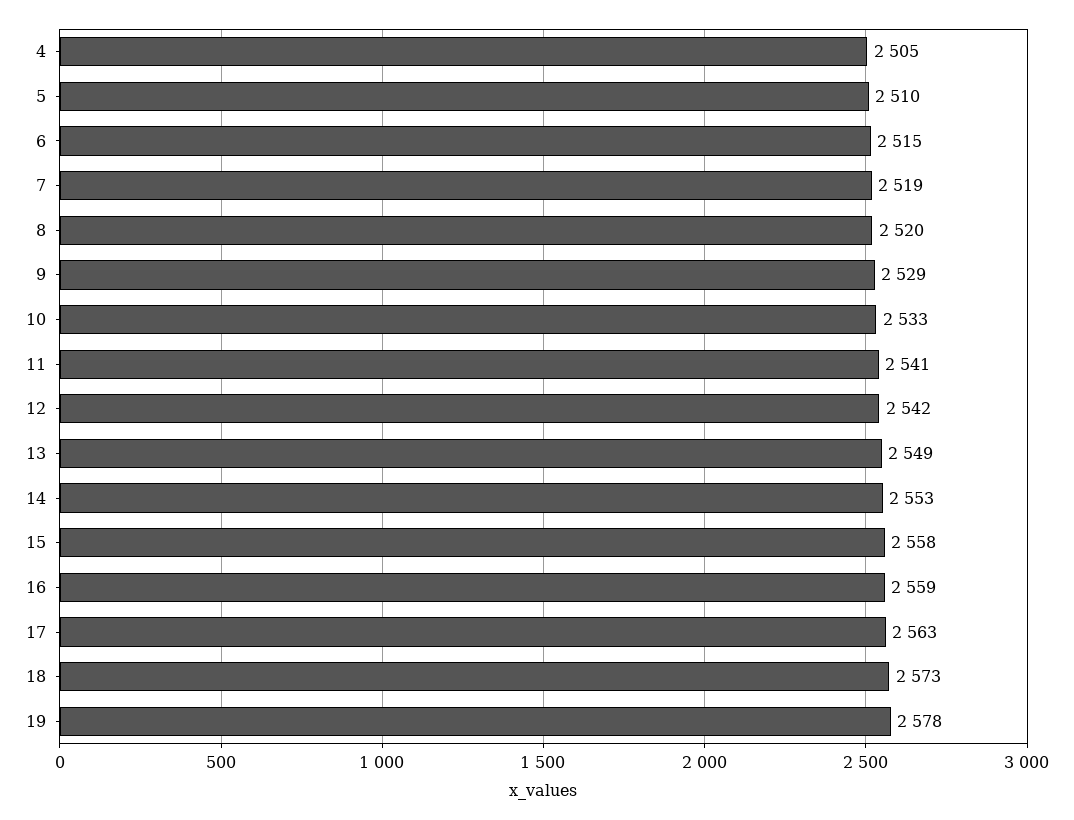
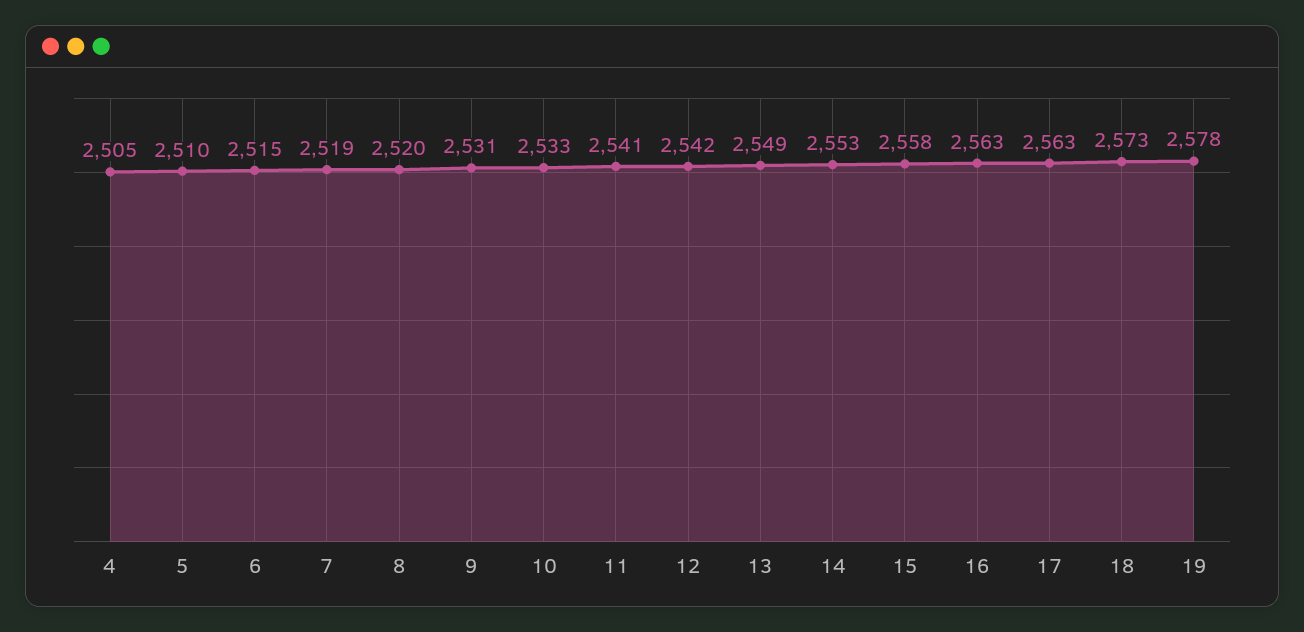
9: 2529 -> 2531
16: 2559 -> 2563

